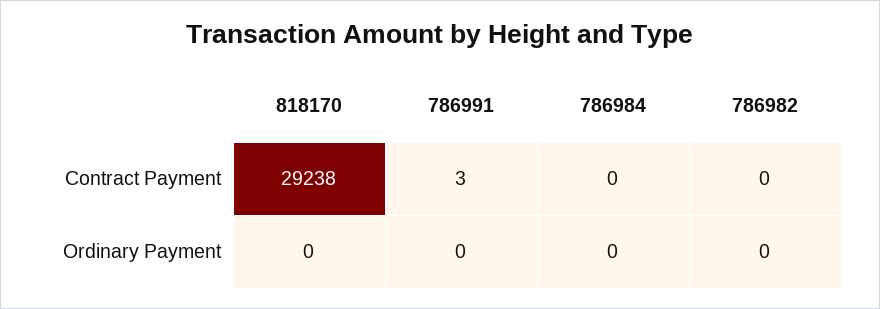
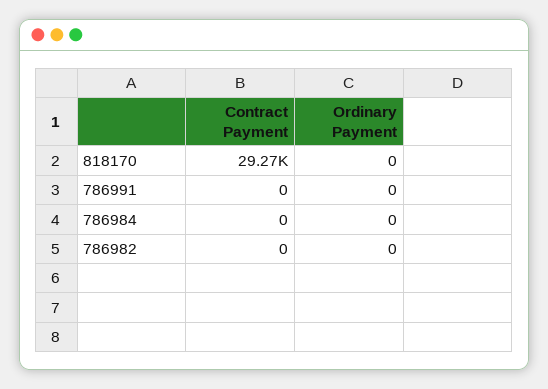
818170, Contract Payment: 29238 -> 29270
786991, Contract Payment: 3 -> 0

